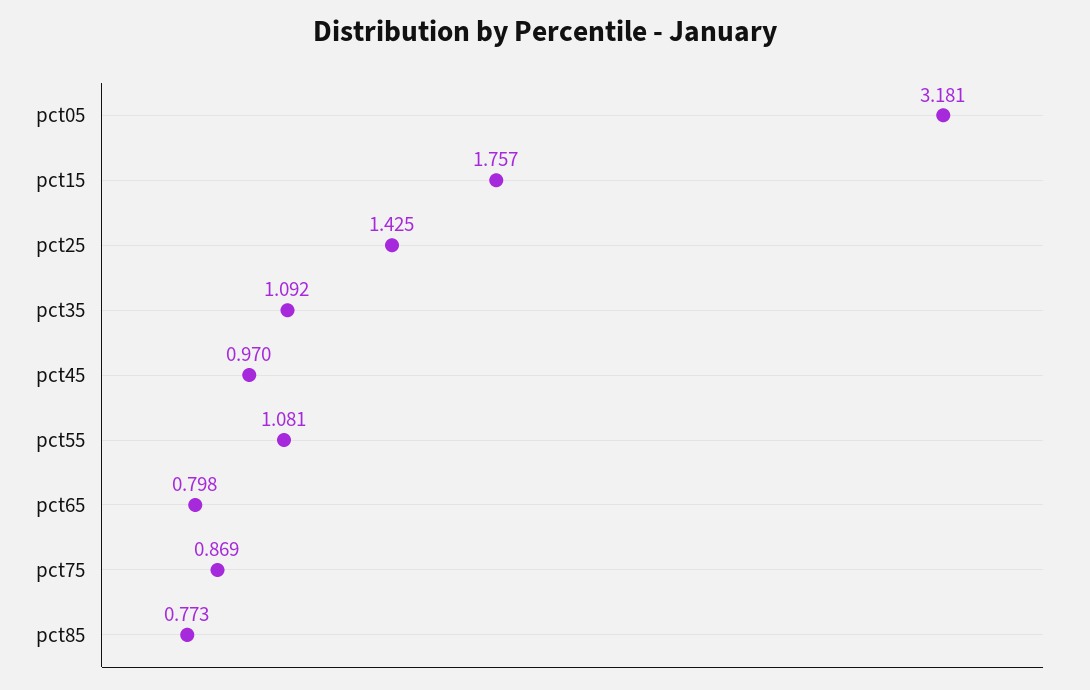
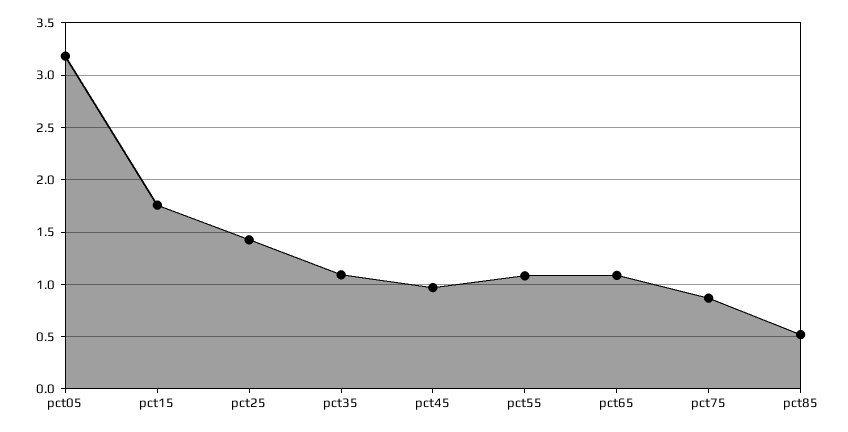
pct65: 0.798 -> 1.1
pct85: 0.773 -> 0.5

